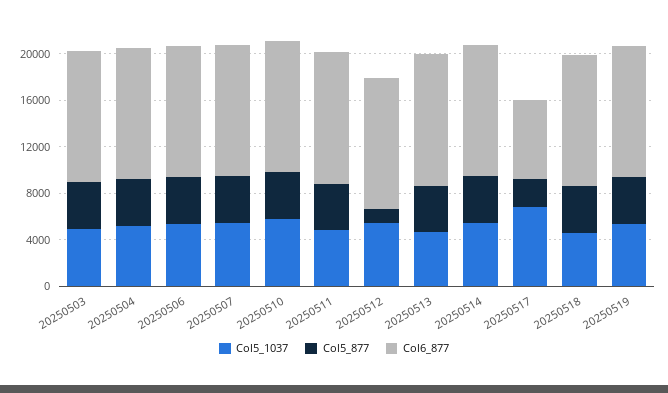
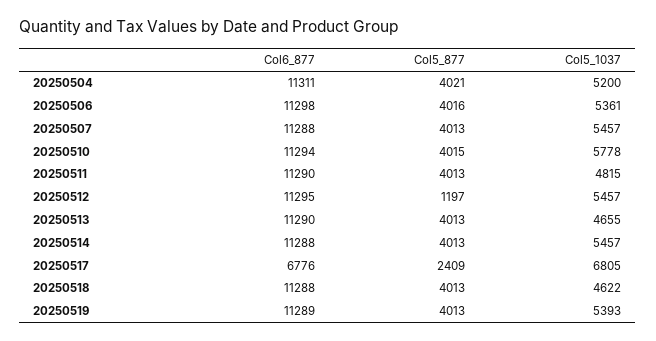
Col5_1037, 20250503: 5000 -> none
Col5_877, 20250503: 4000 -> none
Col6_877, 20250503: 11000 -> none

